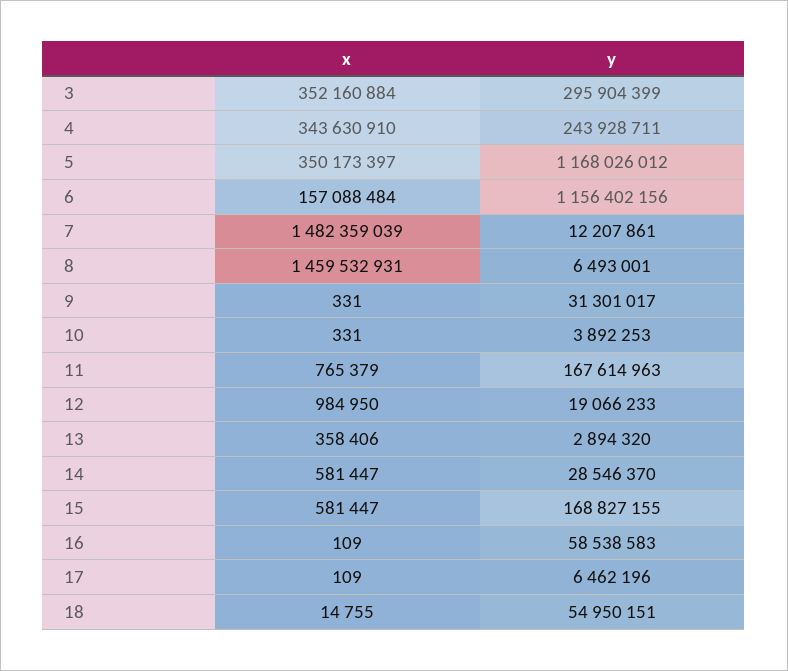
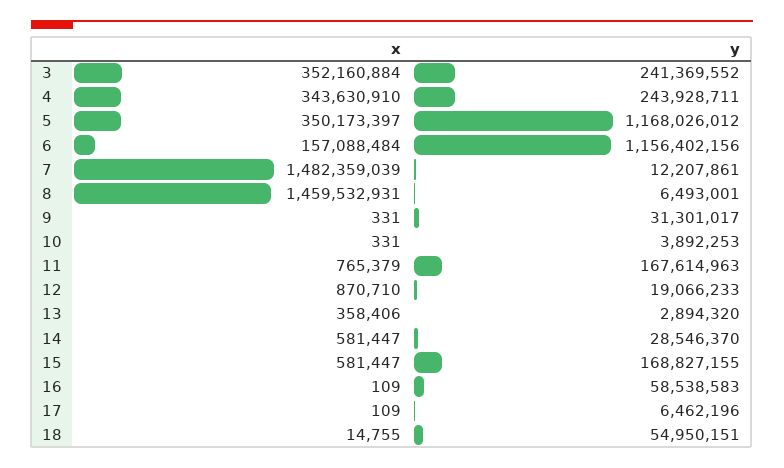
y, 3: 295904399 -> 241369552
x, 12: 984950 -> 870710

